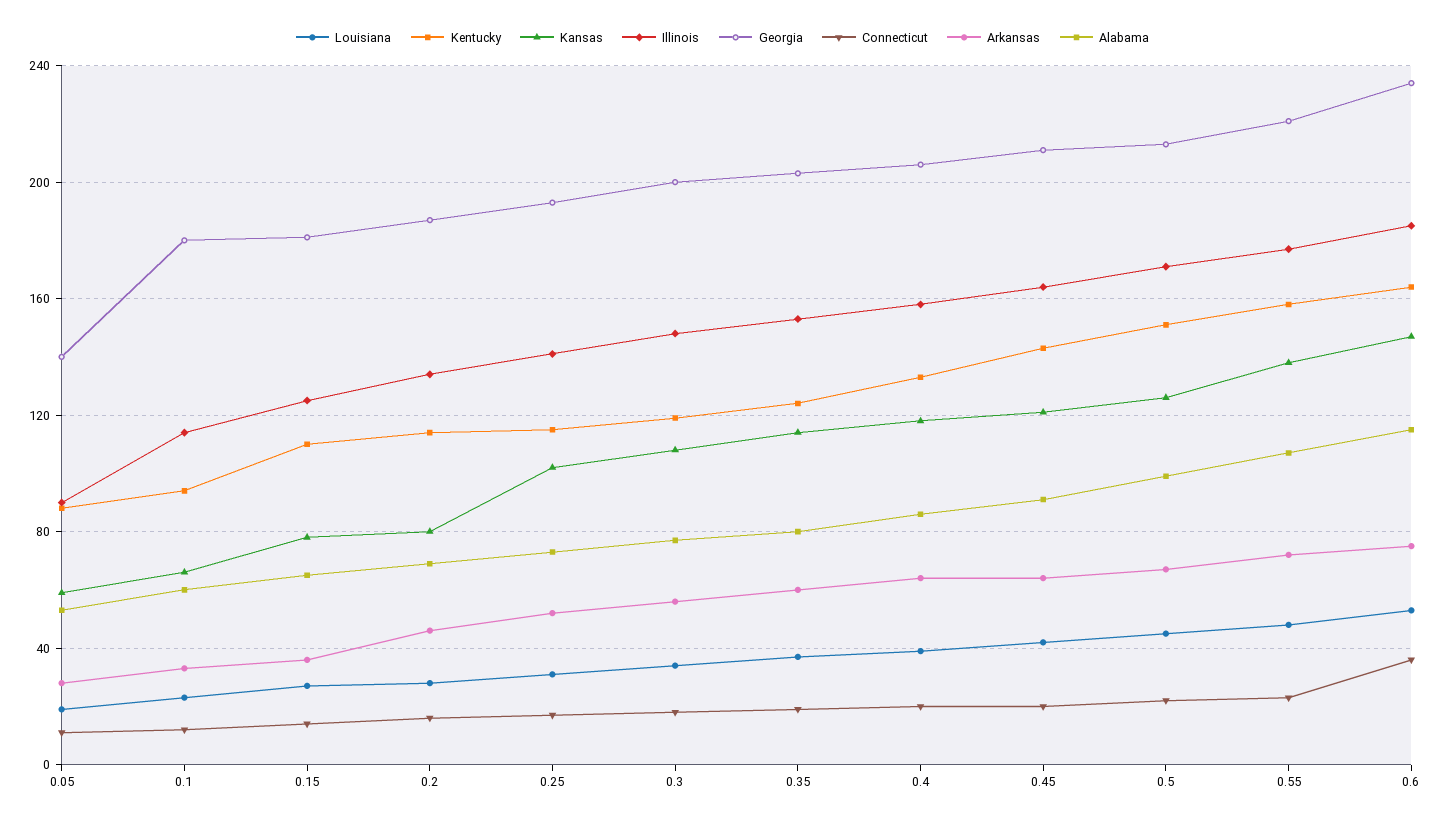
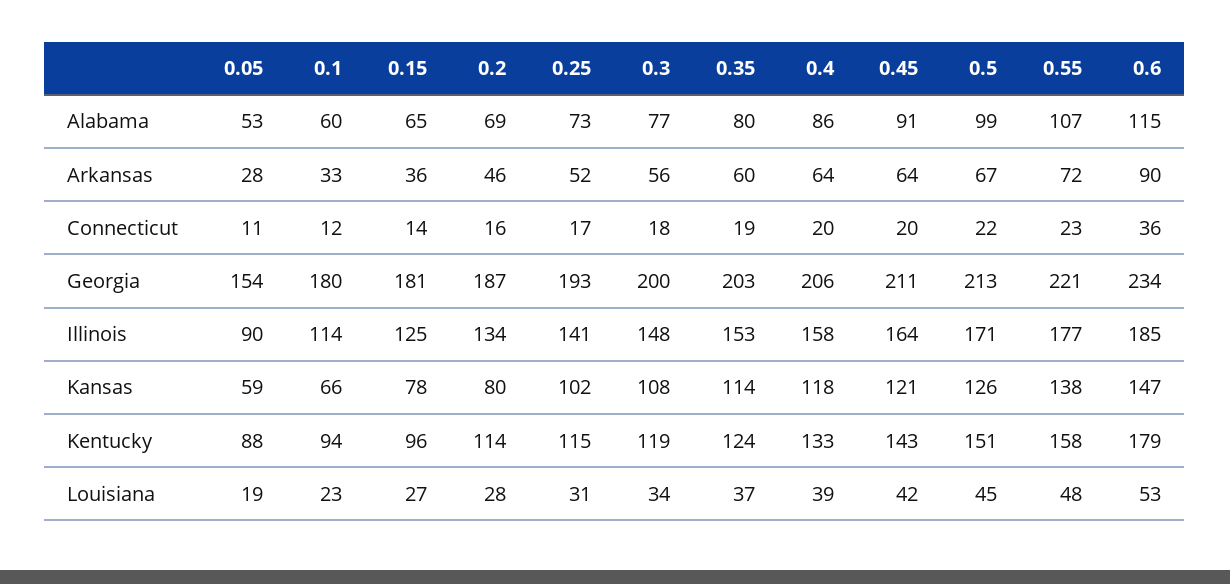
Georgia, 0.05: 140 -> 154
Kentucky, 0.15: 110 -> 96
Kentucky, 0.6: 165 -> 179
Arkansas, 0.6: 75 -> 90

